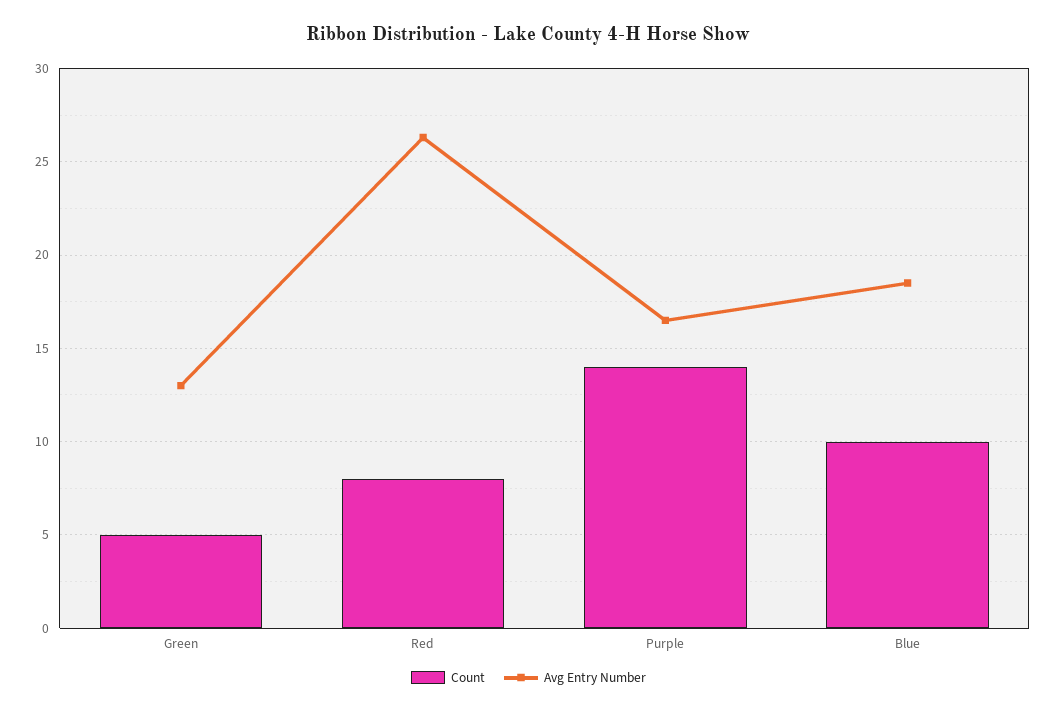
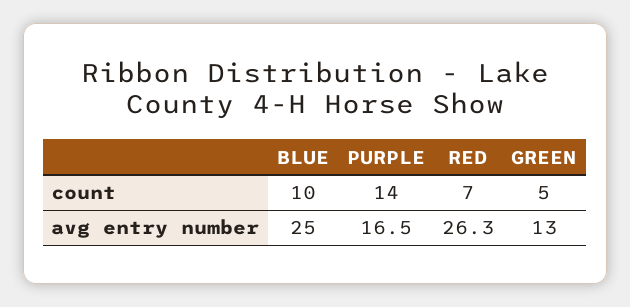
Count, Red: 8 -> 7
Avg Entry Number, Blue: 18.5 -> 25

